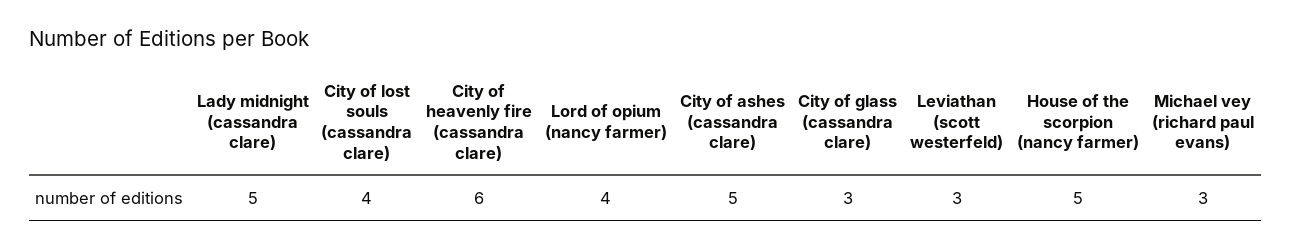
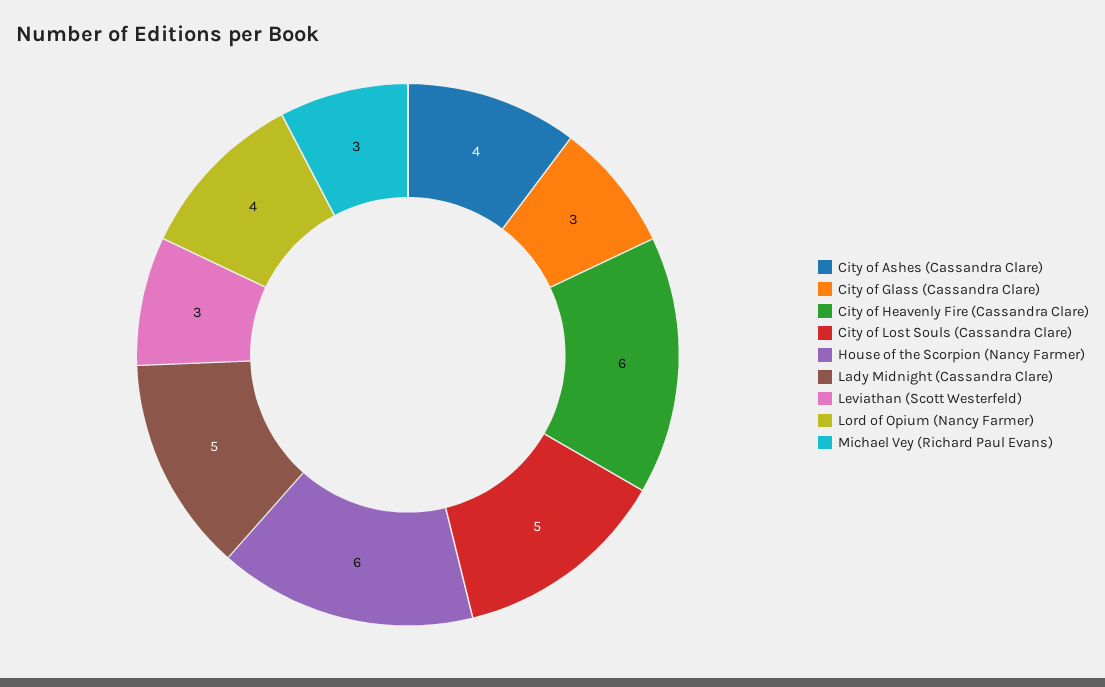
City of lost souls (cassandra clare): 4 -> 5
City of ashes (cassandra clare): 5 -> 4
House of the scorpion (nancy farmer): 5 -> 6

